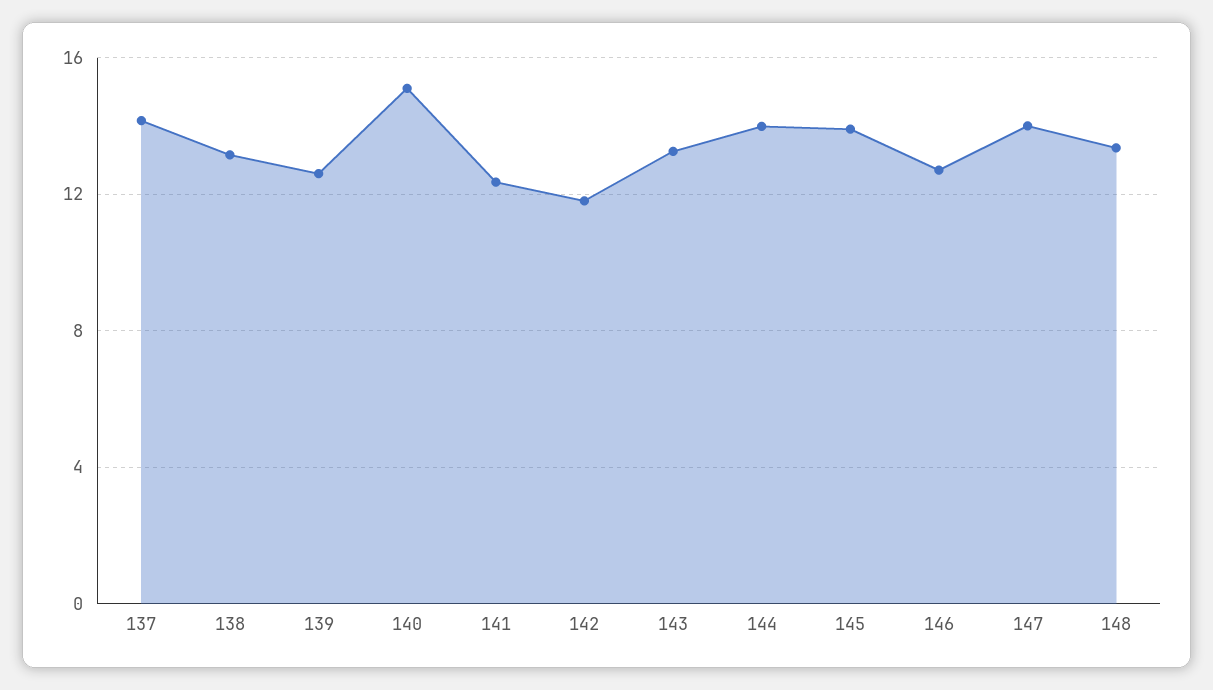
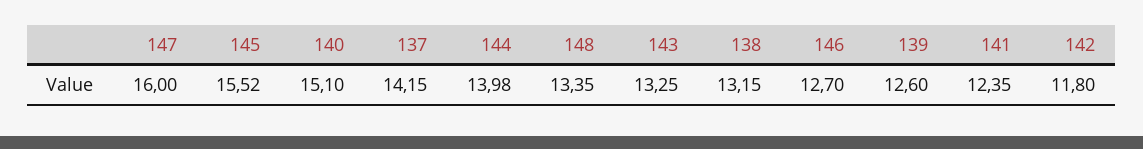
145: 14 -> 15.52
147: 14 -> 16

